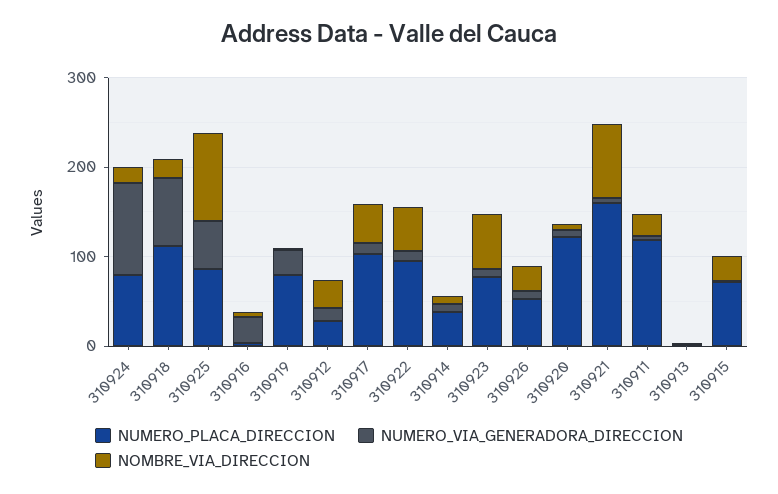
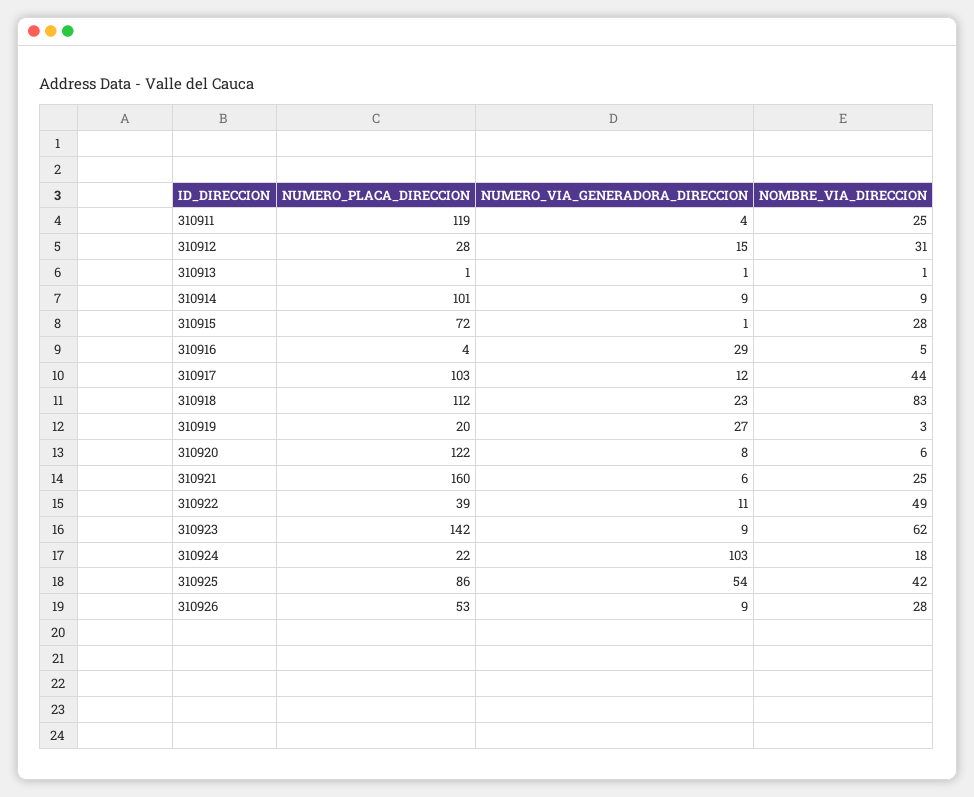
NUMERO_PLACA_DIRECCION, 310924: 80 -> 22
NUMERO_VIA_GENERADORA_DIRECCION, 310918: 80 -> 23
NOMBRE_VIA_DIRECCION, 310918: 20 -> 83
NOMBRE_VIA_DIRECCION, 310925: 100 -> 42
NUMERO_PLACA_DIRECCION, 310919: 80 -> 20
NUMERO_PLACA_DIRECCION, 310922: 100 -> 39
NUMERO_PLACA_DIRECCION, 310914: 40 -> 101
NUMERO_PLACA_DIRECCION, 310923: 80 -> 142
NOMBRE_VIA_DIRECCION, 310921: 80 -> 25

